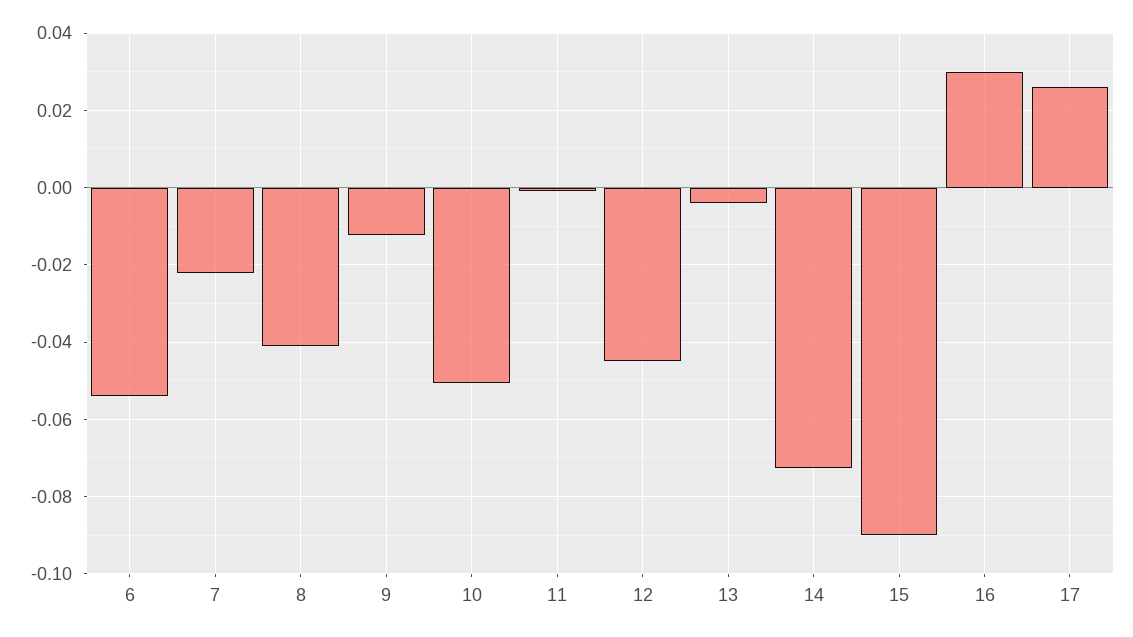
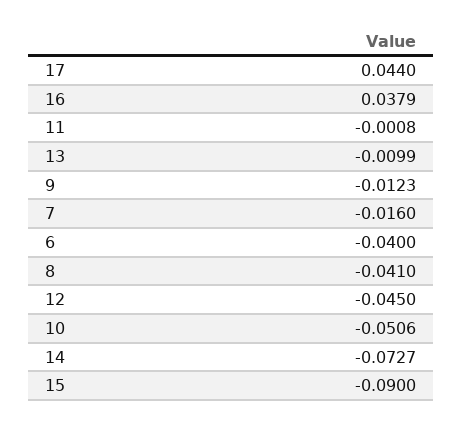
6: -0.054 -> -0.04
7: -0.022 -> -0.016
13: -0.004 -> -0.0099
16: 0.03 -> 0.0379
17: 0.026 -> 0.044

